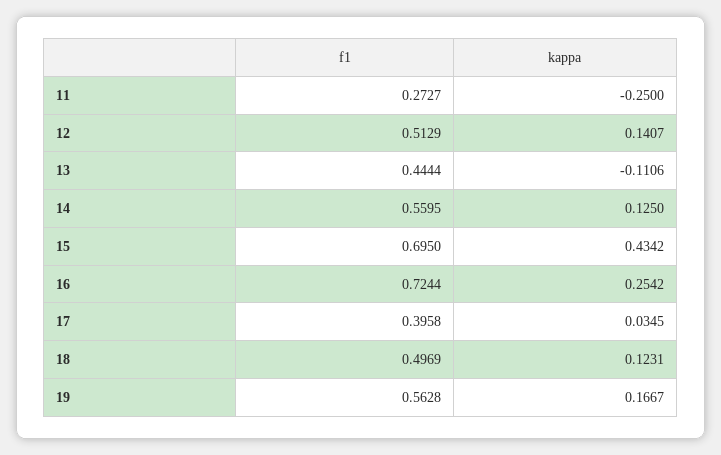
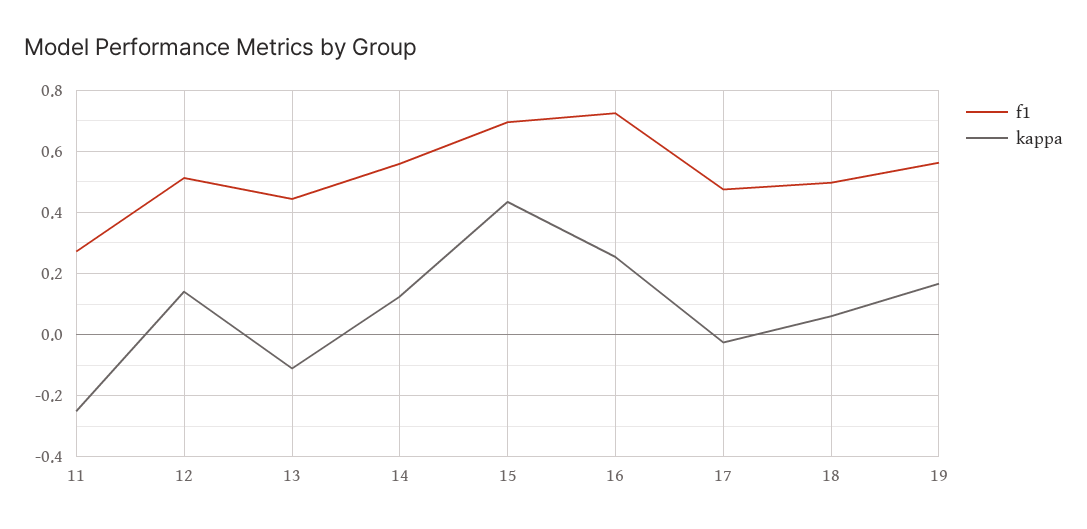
f1, 17: 0.3958 -> 0.48
kappa, 17: 0.0345 -> -0.02
kappa, 18: 0.1231 -> 0.06

